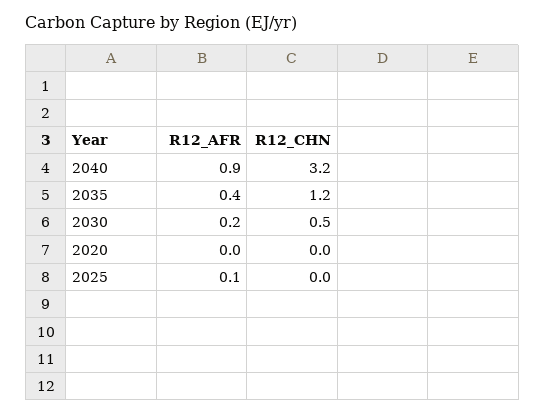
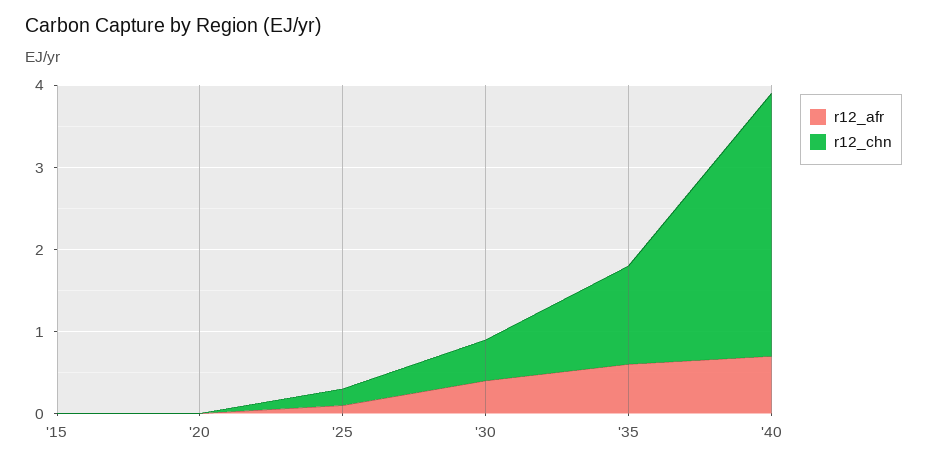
R12_AFR, 2040: 0.9 -> 0.7
R12_AFR, 2035: 0.4 -> 0.6
R12_AFR, 2030: 0.2 -> 0.4
R12_CHN, 2025: 0 -> 0.2
R12_AFR, '15: none -> 0
R12_CHN, '15: none -> 0

